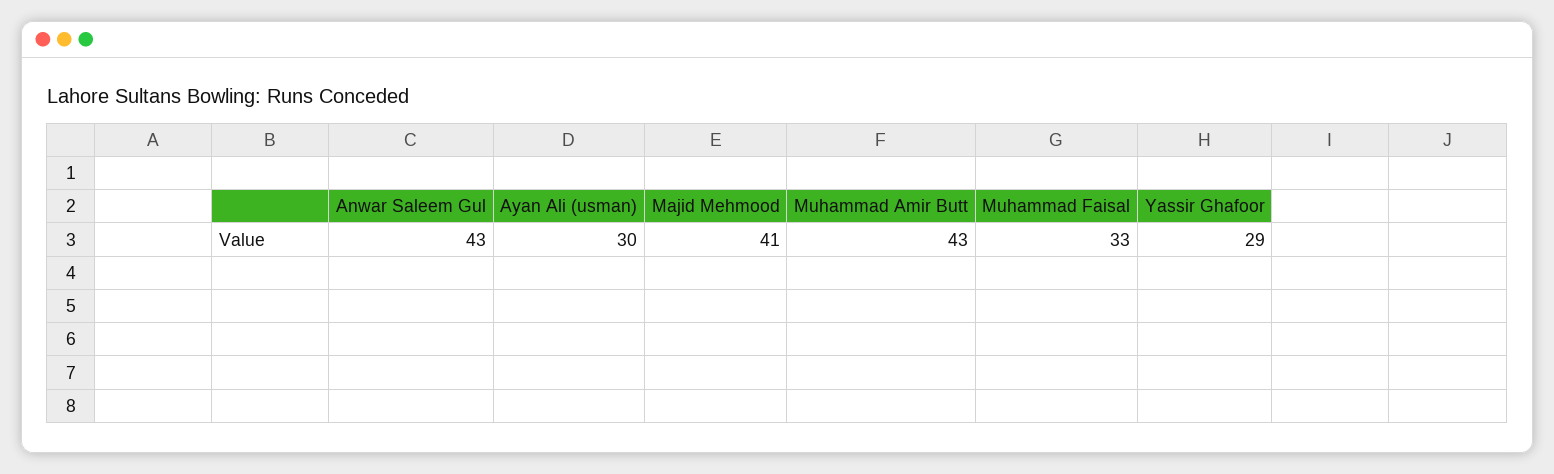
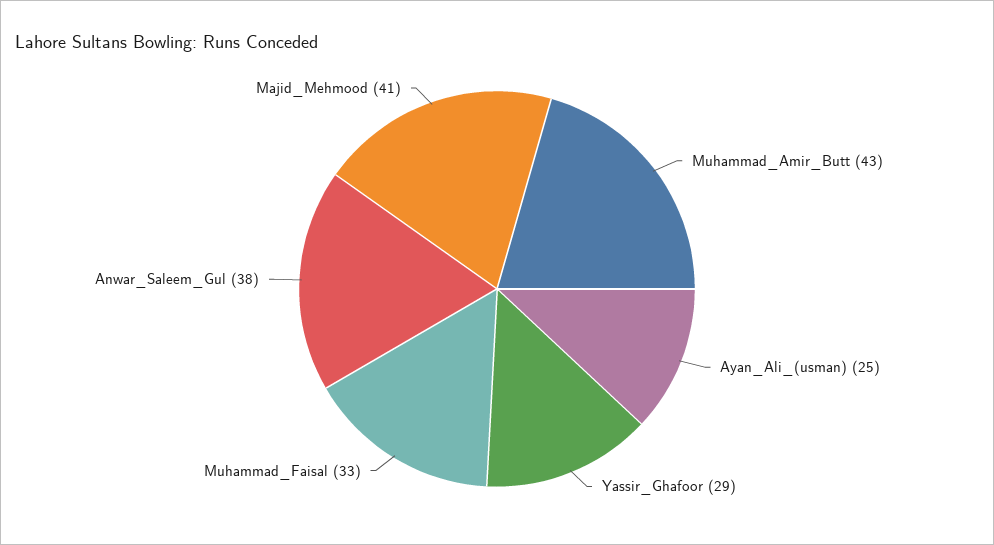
Anwar Saleem Gul: 43 -> 38
Ayan Ali (usman): 30 -> 25

